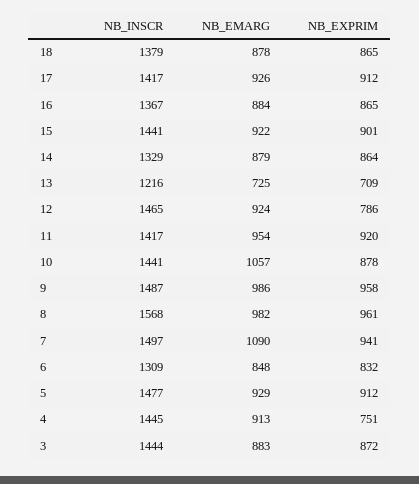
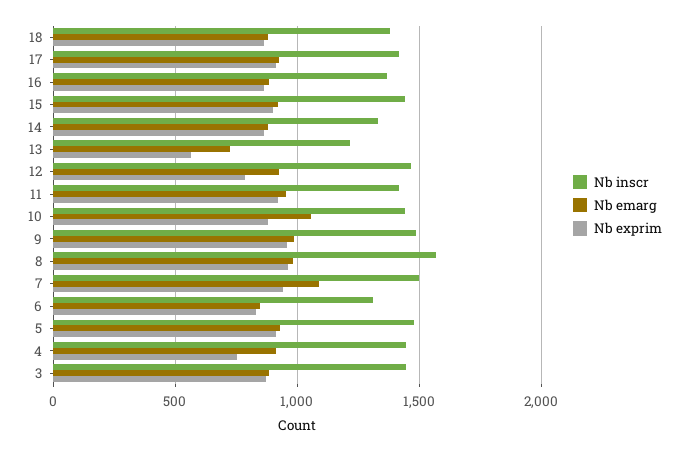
NB_EXPRIM, 13: 709 -> 550

